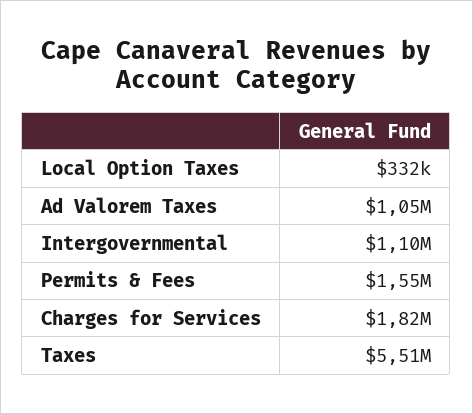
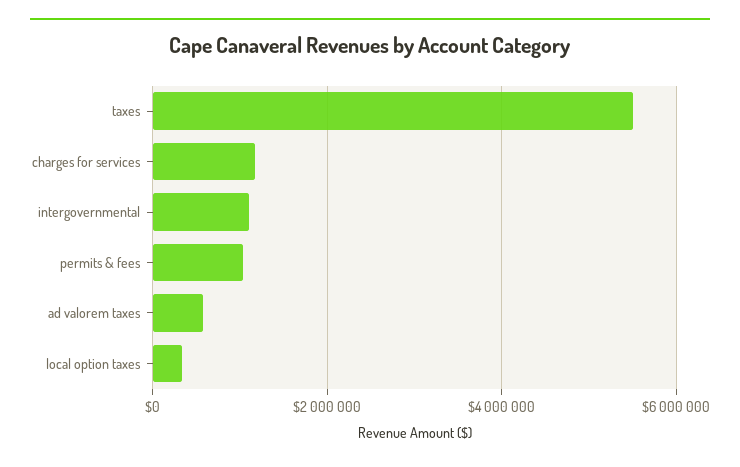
Ad Valorem Taxes: 1050000 -> 600000
Permits & Fees: 1550000 -> 1000000
Charges for Services: 1820000 -> 1200000

